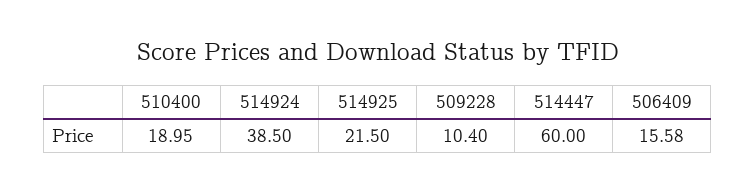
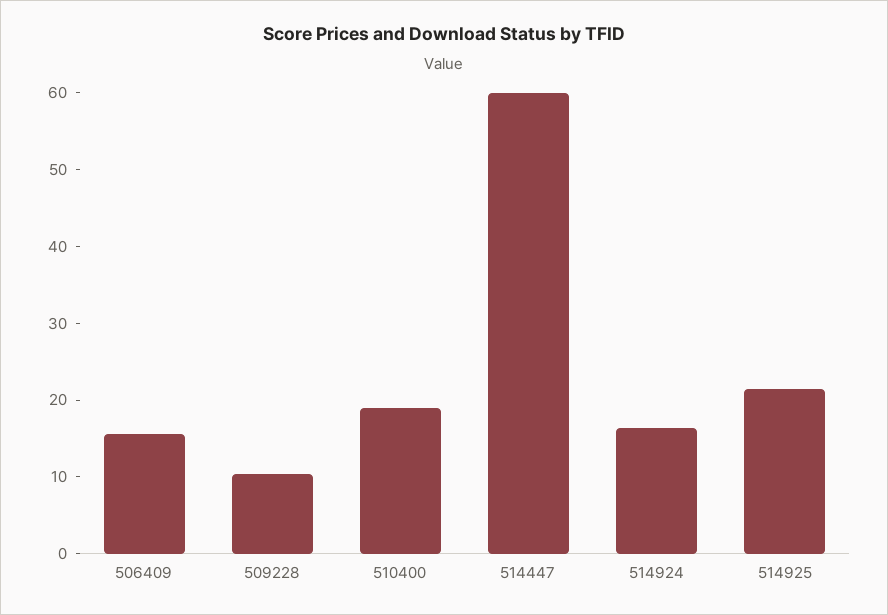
514924: 38.5 -> 16

